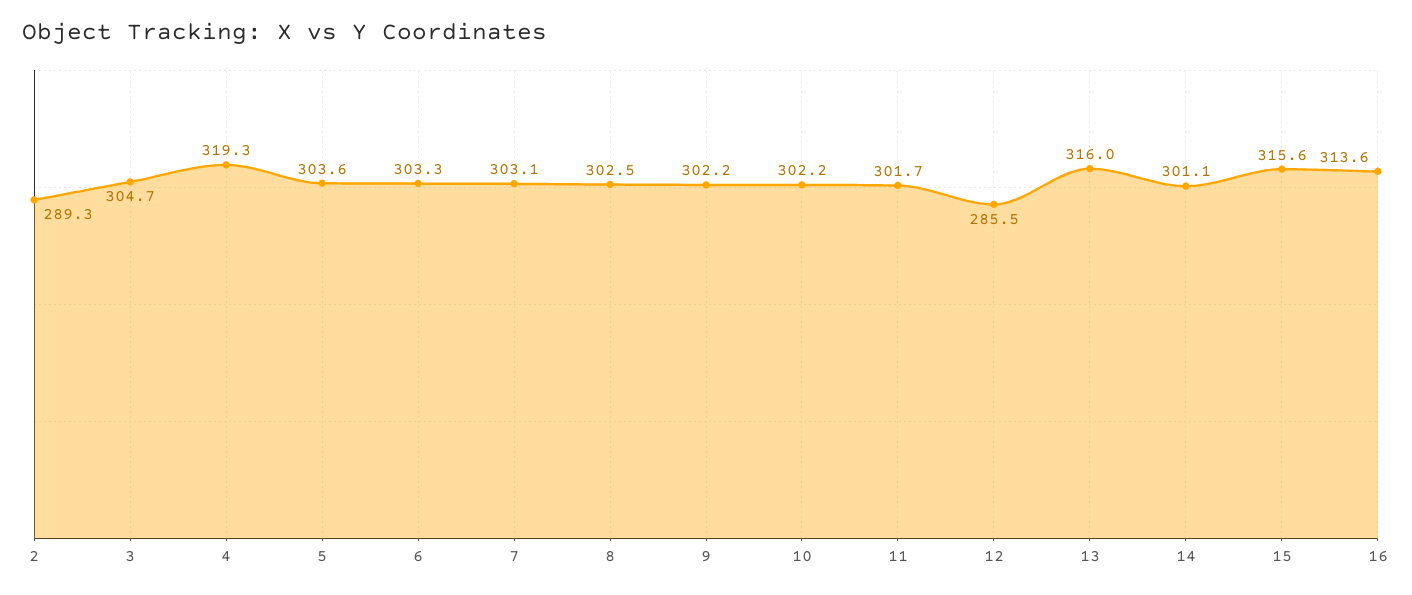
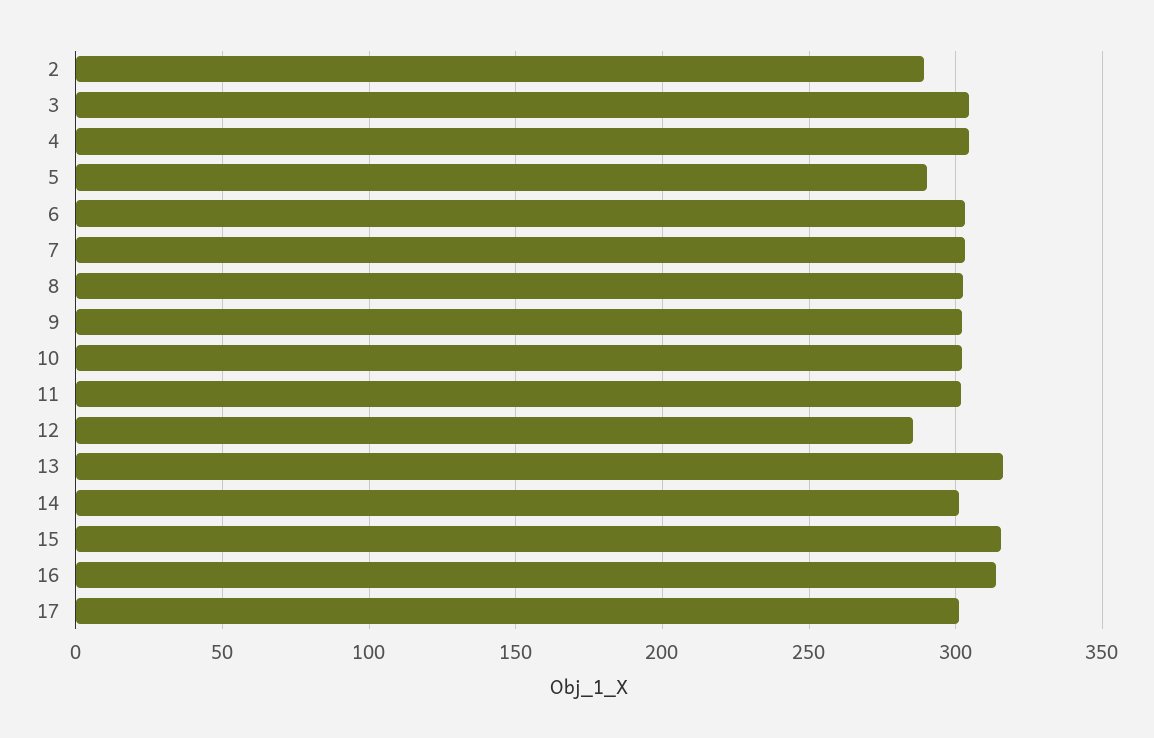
4: 319.3 -> 305
5: 303.6 -> 290
17: none -> 300

